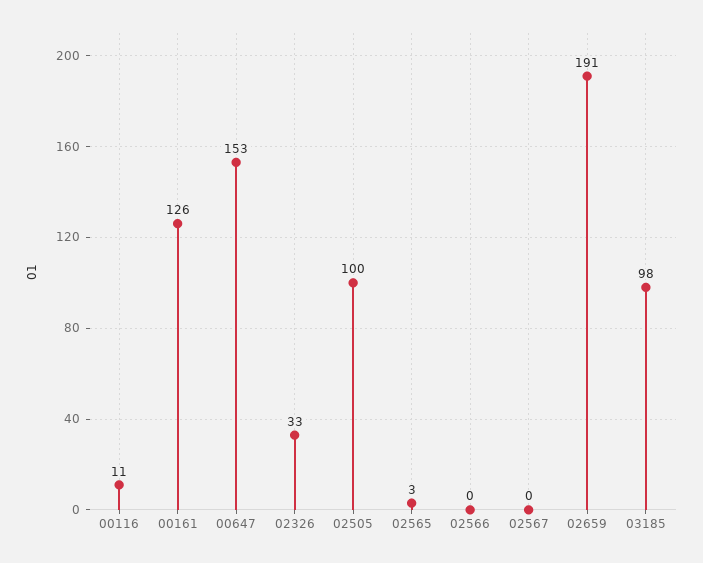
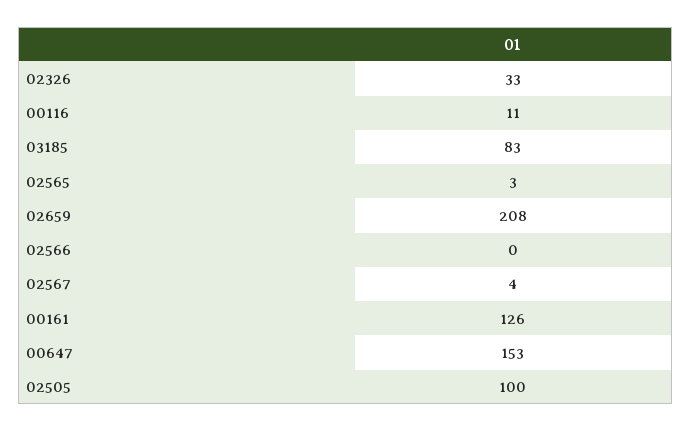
02567: 0 -> 4
02659: 191 -> 208
03185: 98 -> 83

